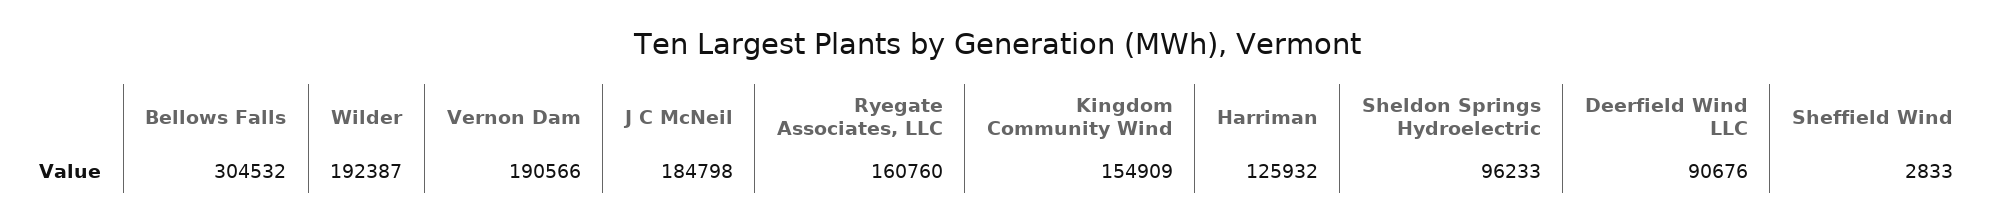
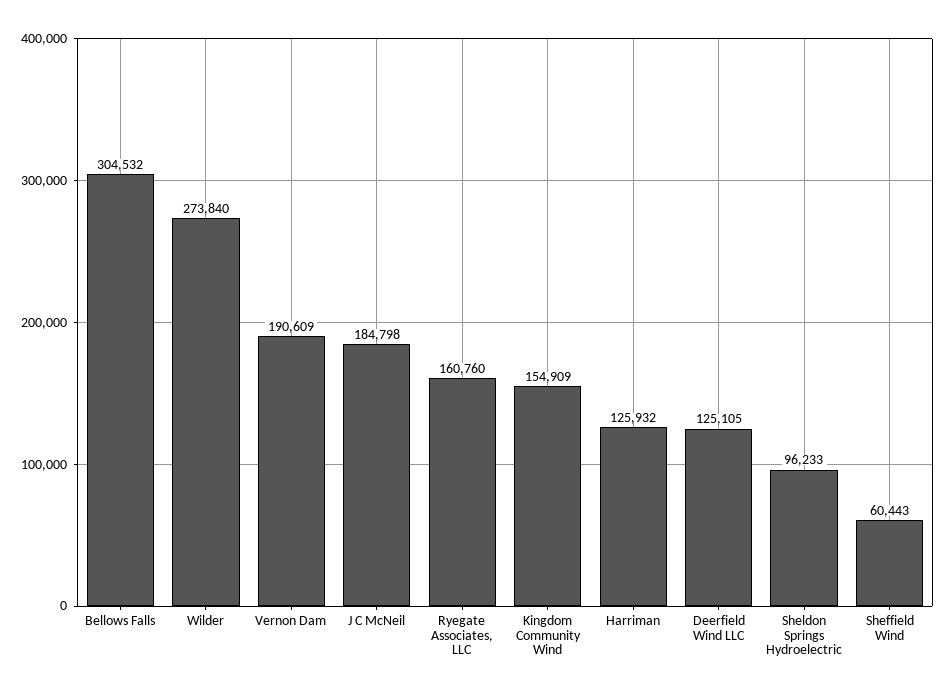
Wilder: 192387 -> 273840
Vernon Dam: 190566 -> 190609
Deerfield Wind LLC: 90676 -> 125105
Sheffield Wind: 2833 -> 60443

